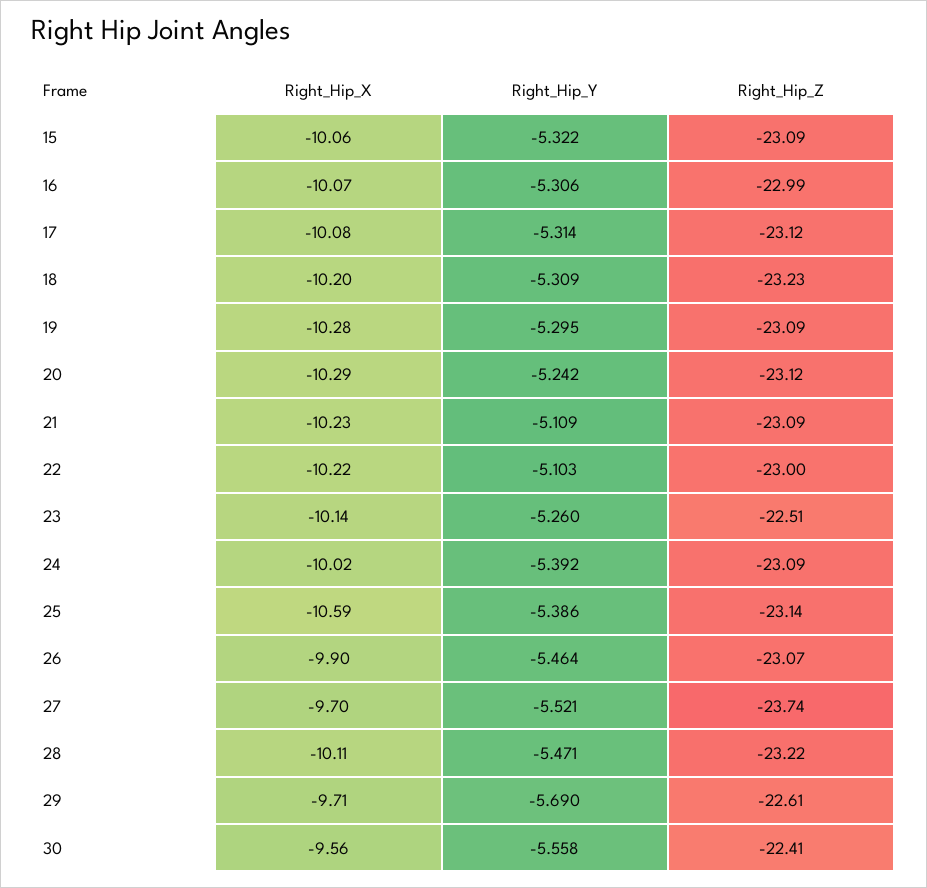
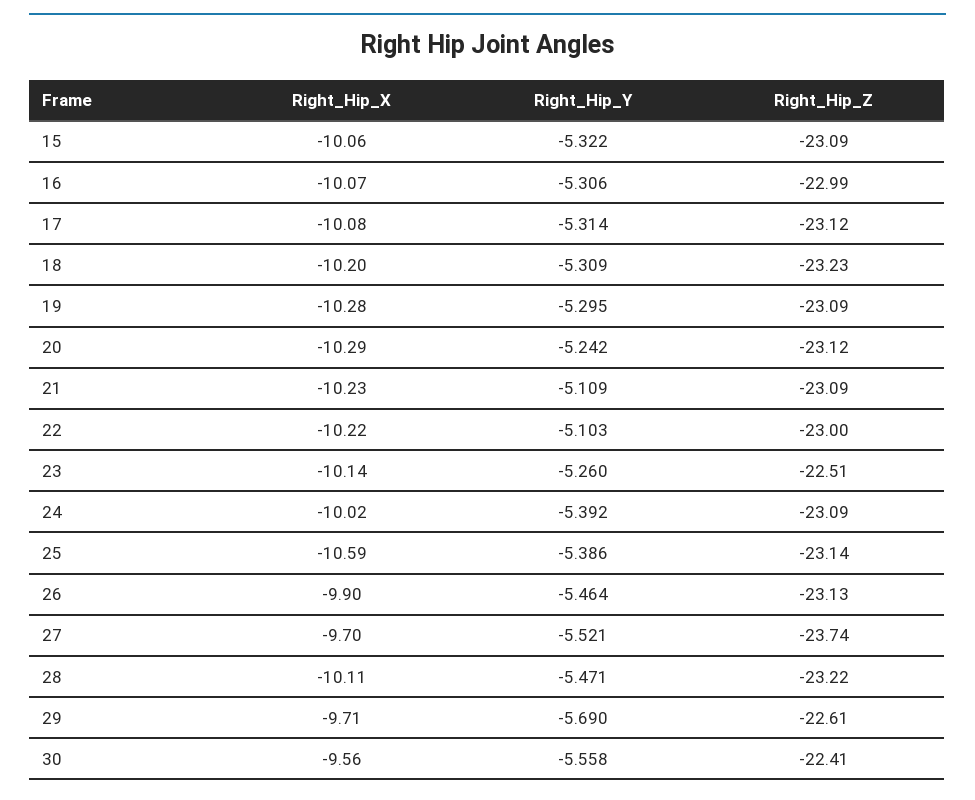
Right_Hip_Z, 26: -23.07 -> -23.13

